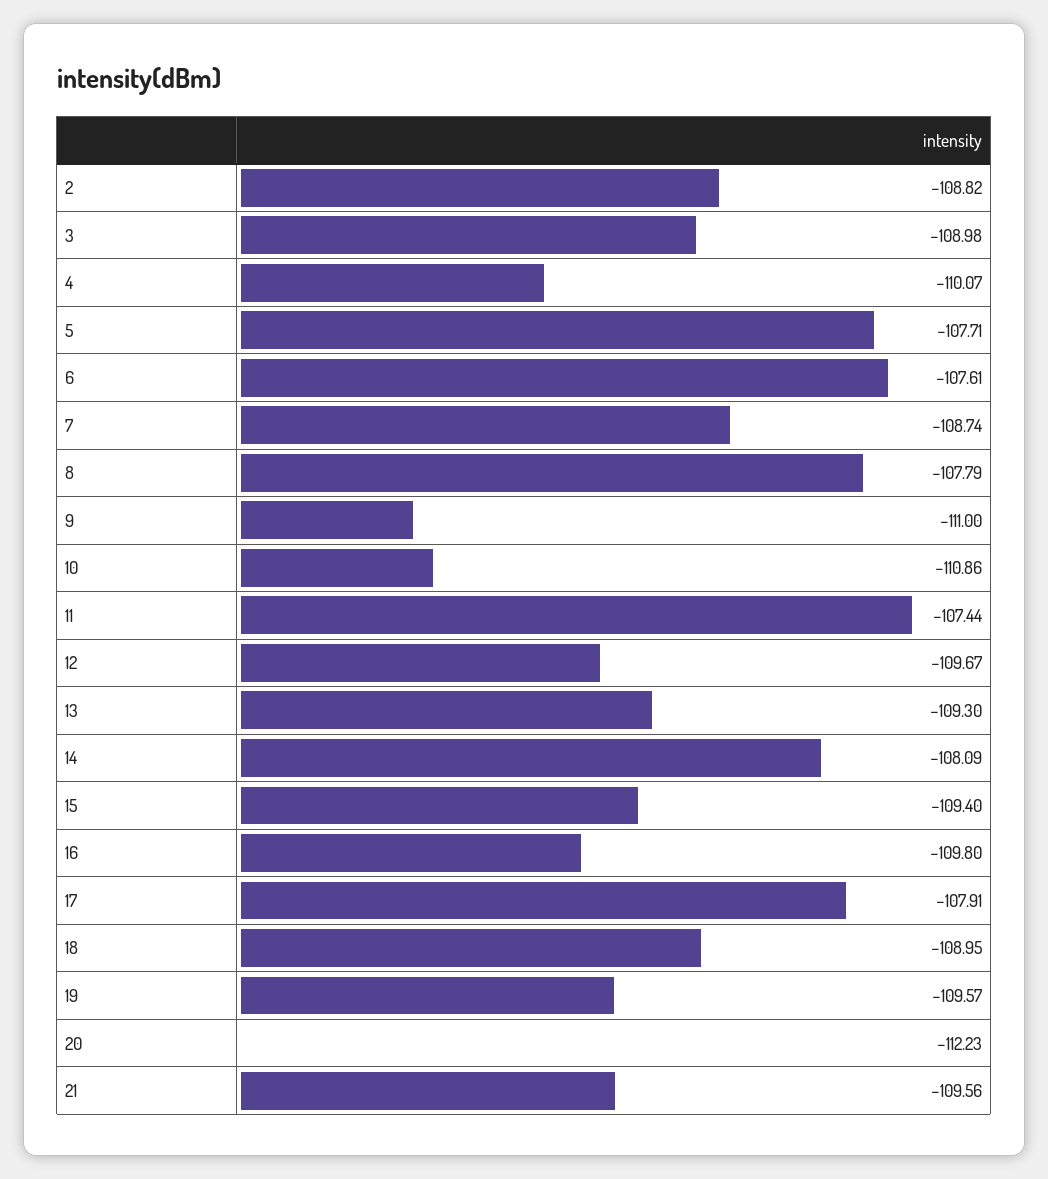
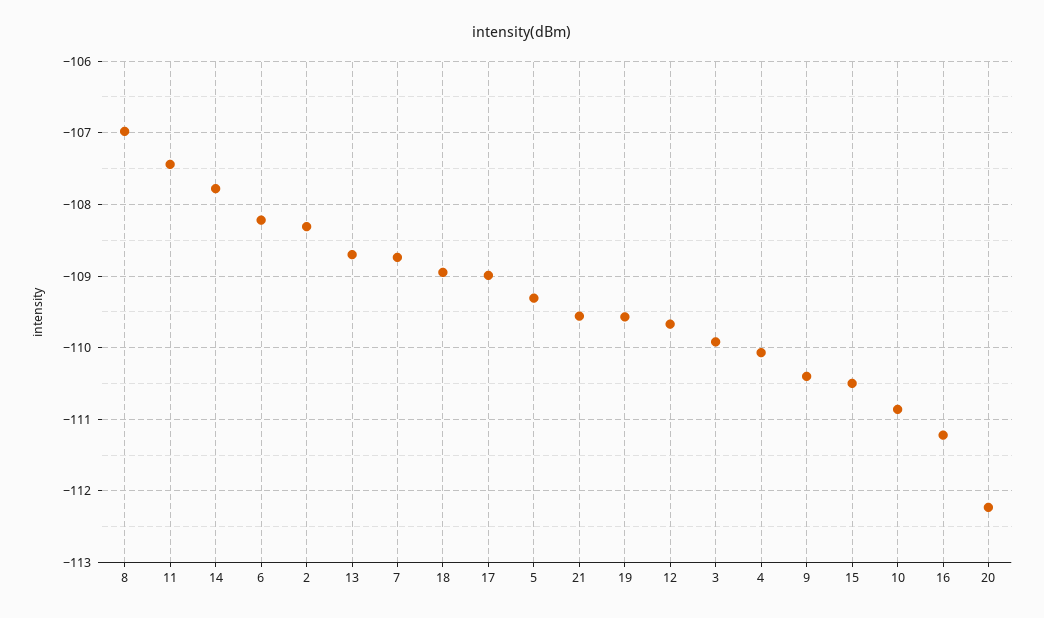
2: -108.82 -> -108.3
3: -108.98 -> -109.9
5: -107.71 -> -109.3
6: -107.61 -> -108.2
8: -107.79 -> -107
9: -111 -> -110.4
13: -109.3 -> -108.7
14: -108.09 -> -107.8
15: -109.4 -> -110.5
16: -109.8 -> -111.2
17: -107.91 -> -109

